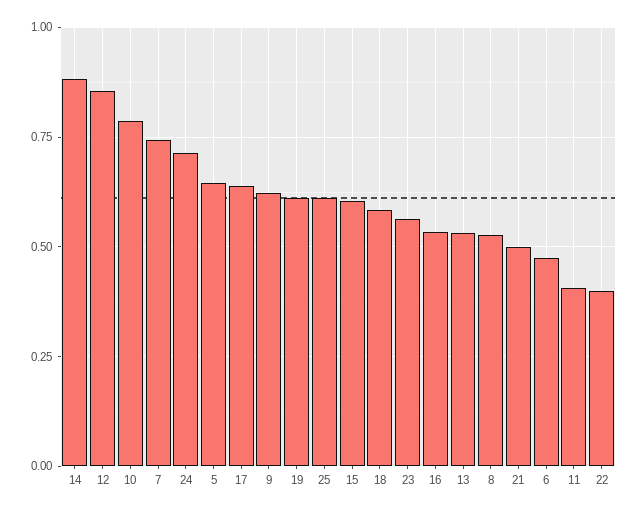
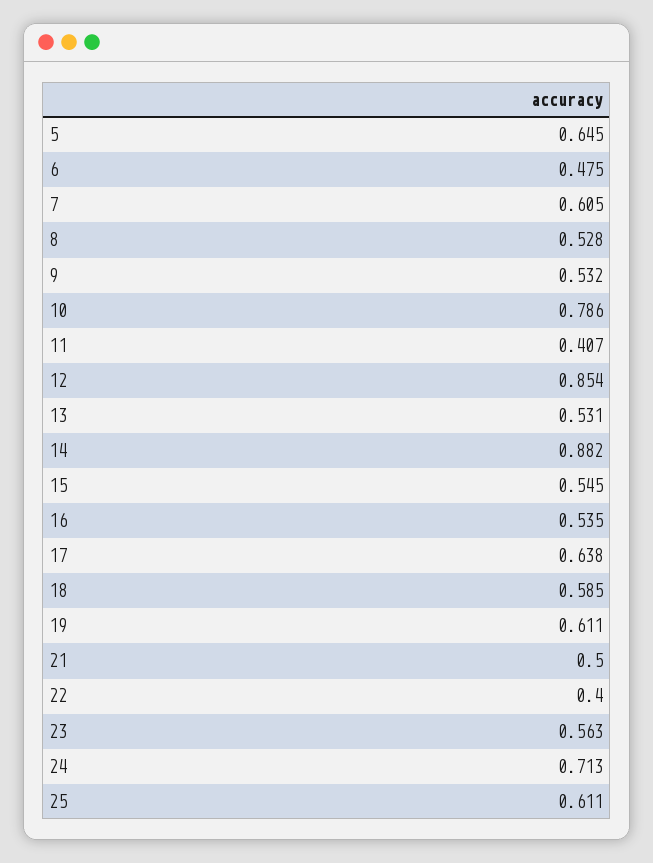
7: 0.75 -> 0.605
9: 0.625 -> 0.532
15: 0.6 -> 0.545

